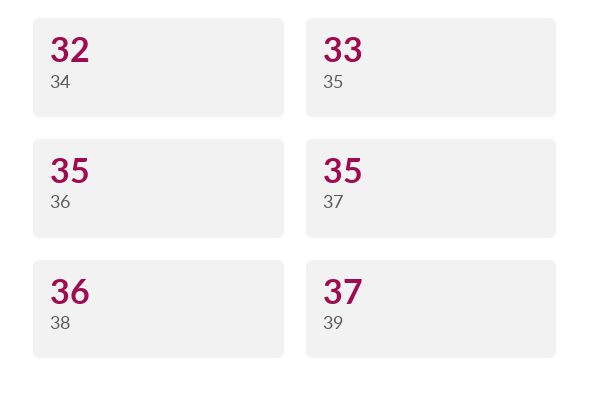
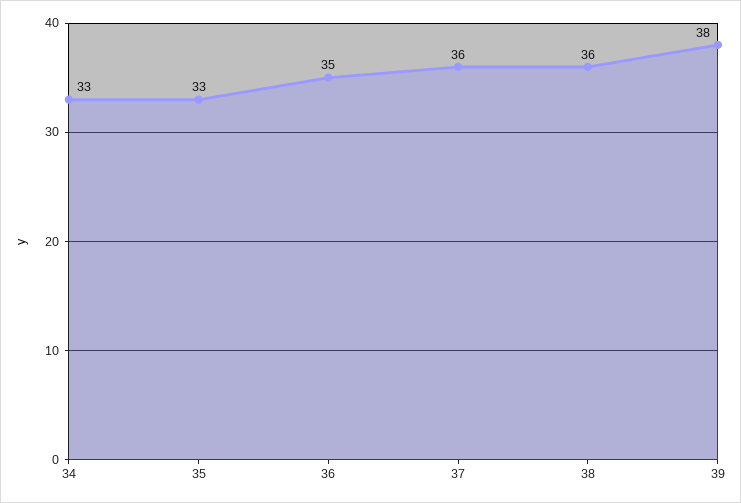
34: 32 -> 33
37: 35 -> 36
39: 37 -> 38

